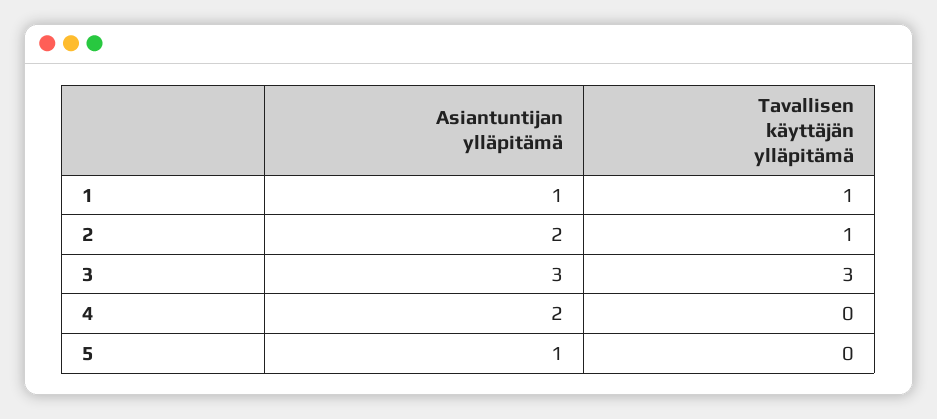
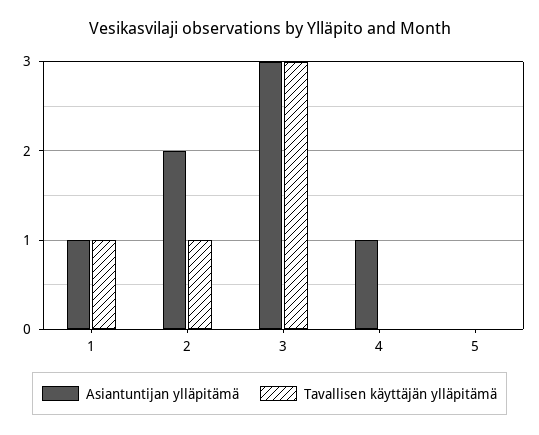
Asiantuntijan ylläpitämä, 4: 2 -> 1
Asiantuntijan ylläpitämä, 5: 1 -> 0

